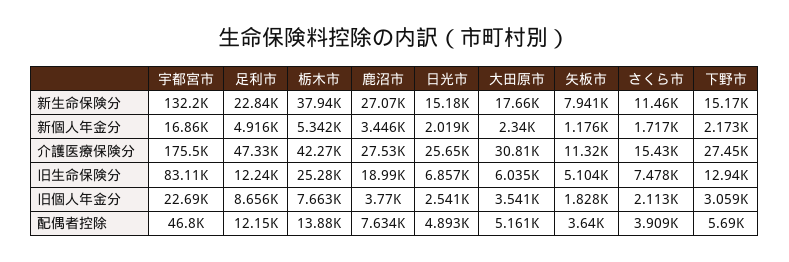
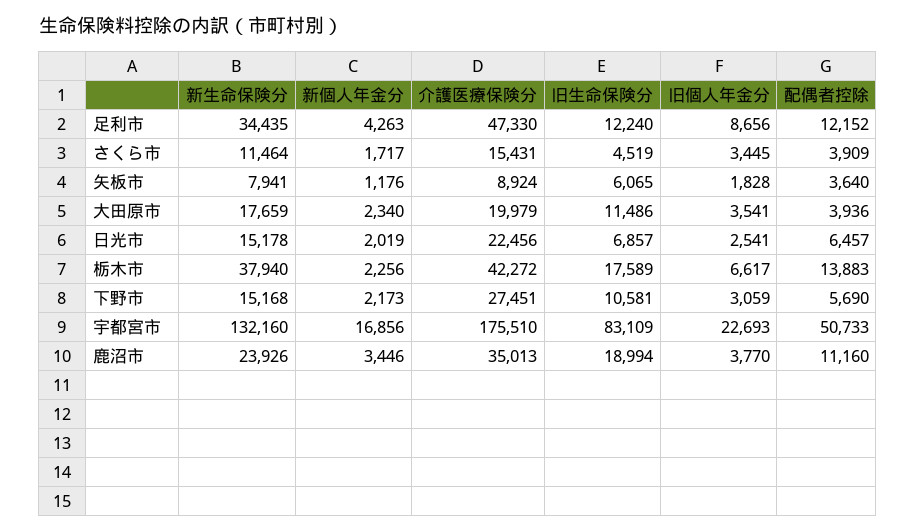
足利市, 新生命保険分: 22840 -> 34435
鹿沼市, 新生命保険分: 27070 -> 23926
足利市, 新個人年金分: 4916 -> 4263
栃木市, 新個人年金分: 5342 -> 2256
鹿沼市, 介護医療保険分: 27530 -> 35013
日光市, 介護医療保険分: 25650 -> 22456
大田原市, 介護医療保険分: 30810 -> 19979
矢板市, 介護医療保険分: 11320 -> 8924
栃木市, 旧生命保険分: 25280 -> 17589
大田原市, 旧生命保険分: 6035 -> 11486
矢板市, 旧生命保険分: 5104 -> 6065
さくら市, 旧生命保険分: 7478 -> 4519
下野市, 旧生命保険分: 12940 -> 10581
栃木市, 旧個人年金分: 7663 -> 6617
さくら市, 旧個人年金分: 2113 -> 3445
宇都宮市, 配偶者控除: 46800 -> 50733
鹿沼市, 配偶者控除: 7634 -> 11160
日光市, 配偶者控除: 4893 -> 6457
大田原市, 配偶者控除: 5161 -> 3936

